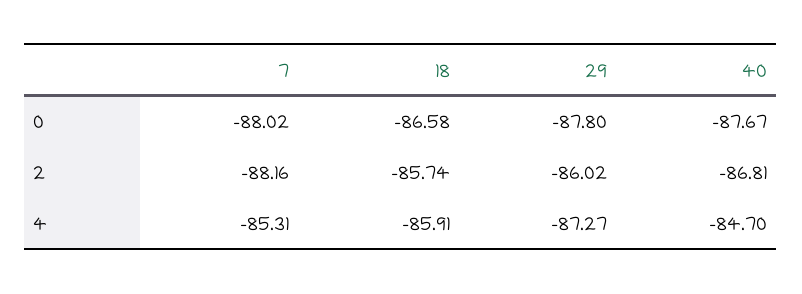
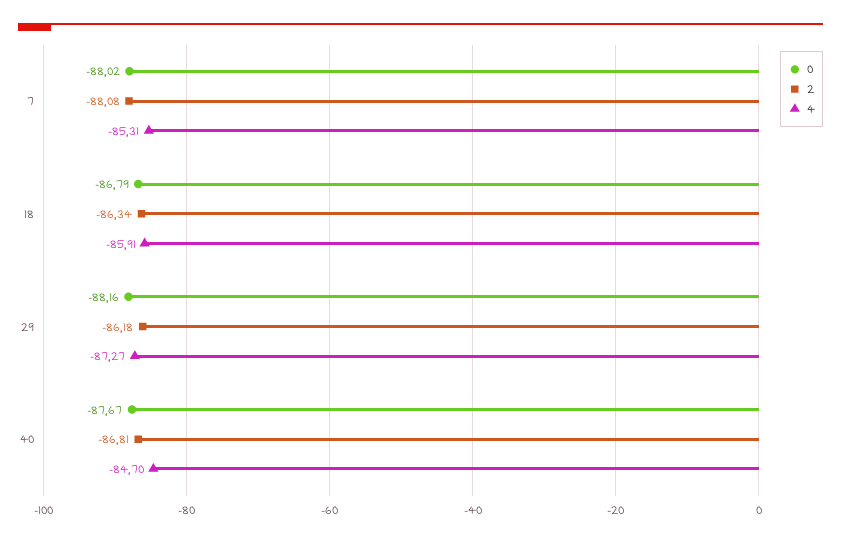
0, 18: -86.58 -> -86.79
0, 29: -87.8 -> -88.16
2, 7: -88.16 -> -88.08
2, 18: -85.74 -> -86.34
2, 29: -86.02 -> -86.18

